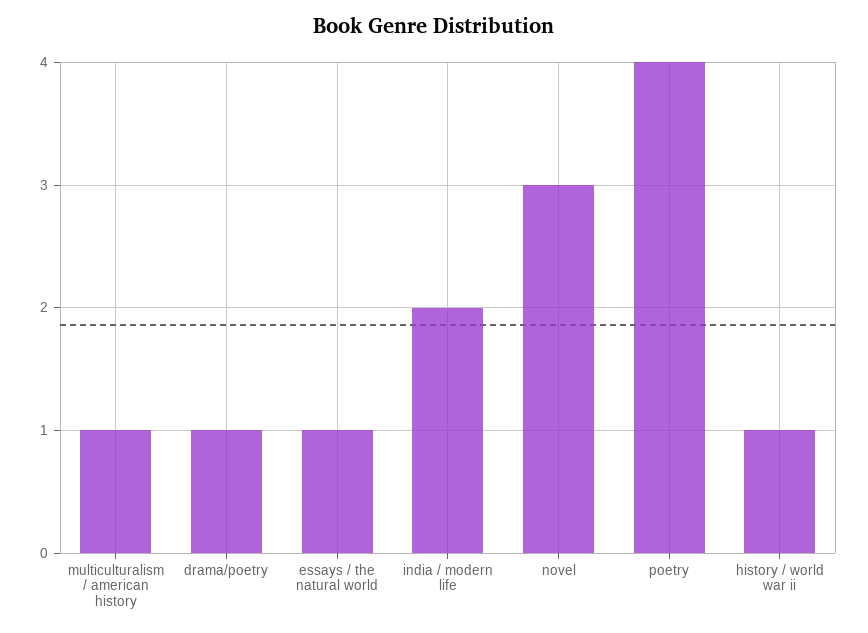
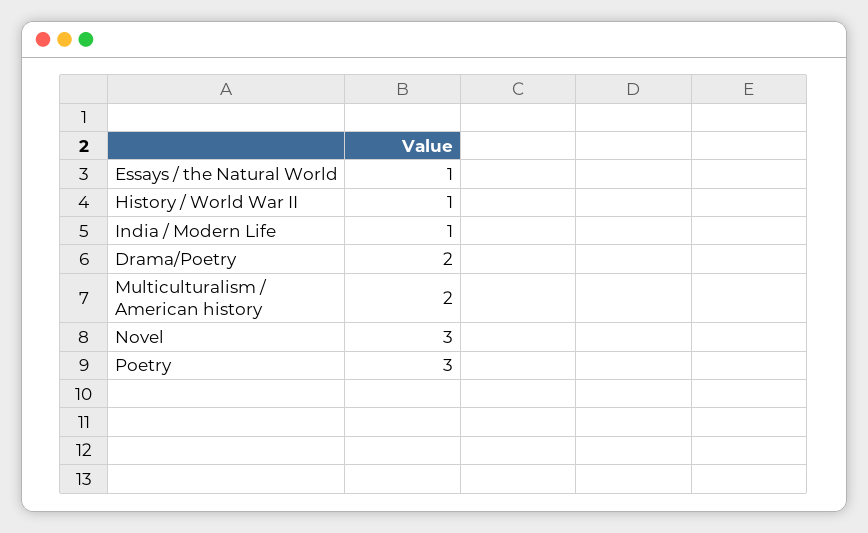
multiculturalism / american history: 1 -> 2
drama/poetry: 1 -> 2
india / modern life: 2 -> 1
poetry: 4 -> 3

